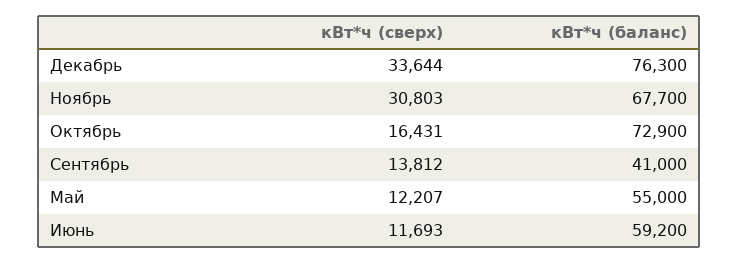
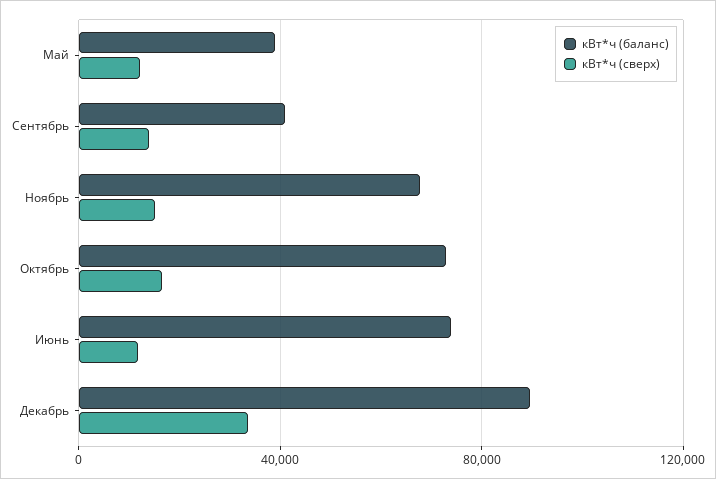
кВт*ч (баланс), Декабрь: 76300 -> 90000
кВт*ч (сверх), Ноябрь: 30803 -> 15000
кВт*ч (баланс), Май: 55000 -> 40000
кВт*ч (баланс), Июнь: 59200 -> 75000

